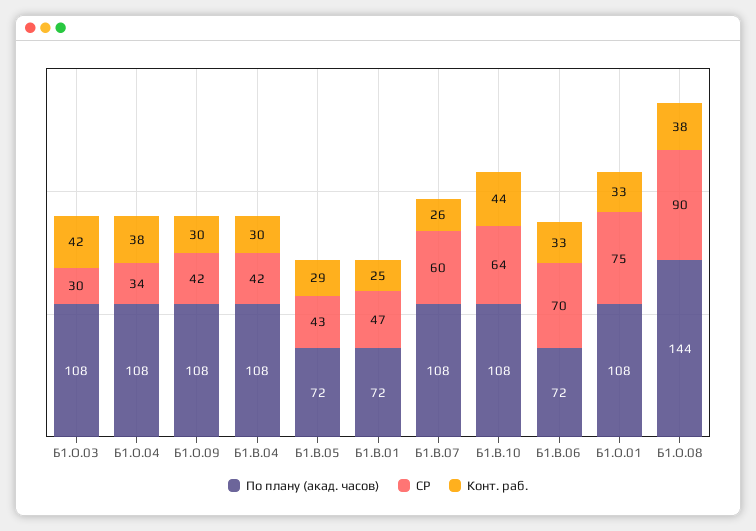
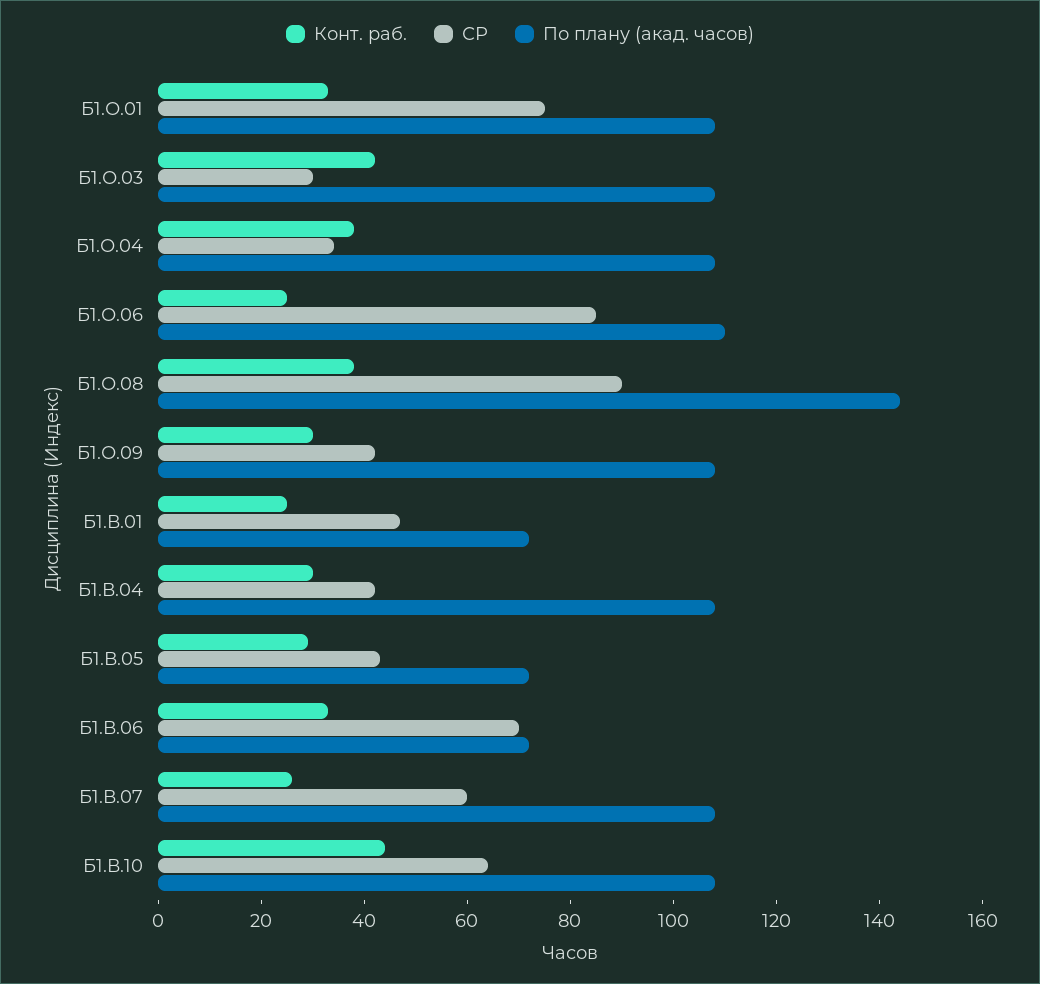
Конт. раб., Б1.О.06: none -> 25
СР, Б1.О.06: none -> 85
По плану (акад. часов), Б1.О.06: none -> 110

